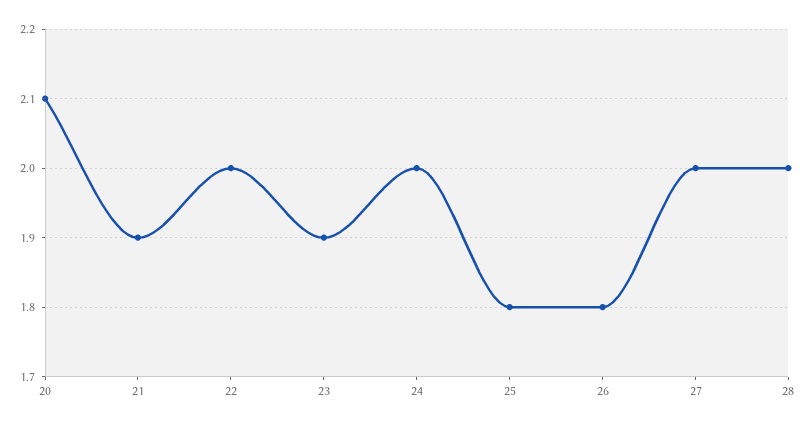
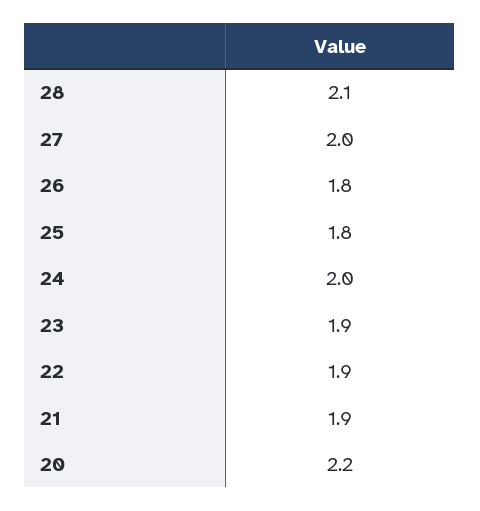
20: 2.1 -> 2.2
22: 2 -> 1.9
28: 2 -> 2.1

